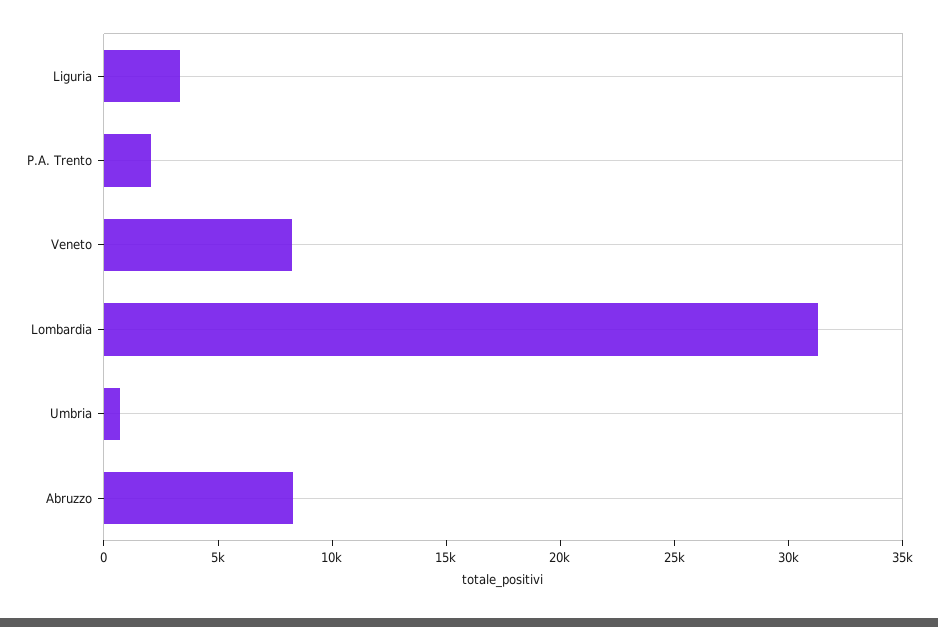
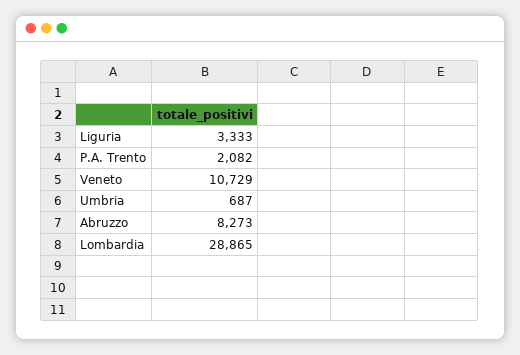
Veneto: 8000 -> 10729
Lombardia: 31000 -> 28865

